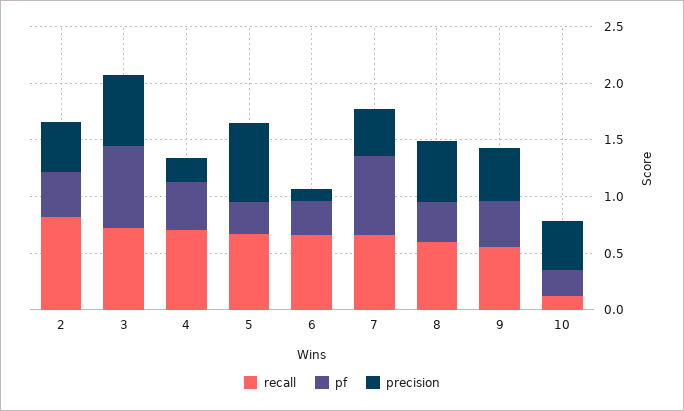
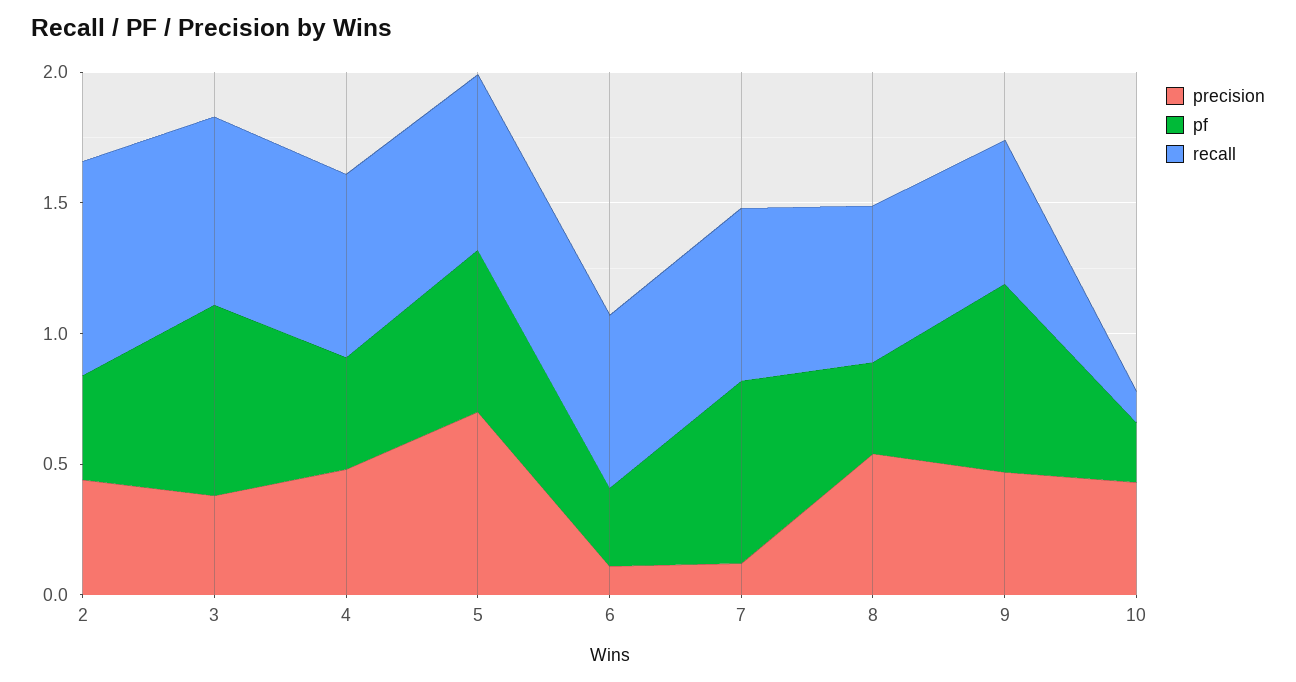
precision, 3: 0.6 -> 0.4
precision, 4: 0.2 -> 0.5
pf, 5: 0.3 -> 0.6
precision, 7: 0.4 -> 0.1
pf, 9: 0.4 -> 0.7

